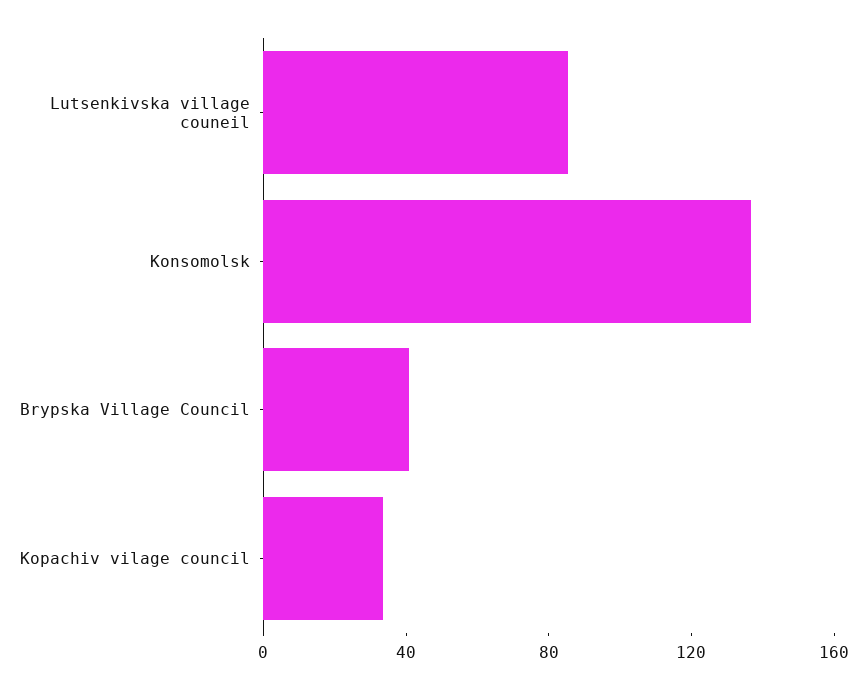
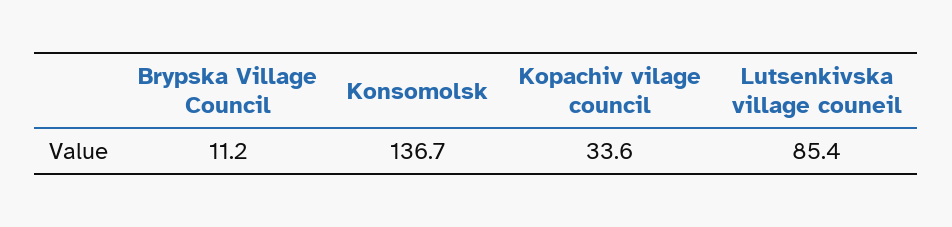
Brypska Village Council: 40 -> 11.2

